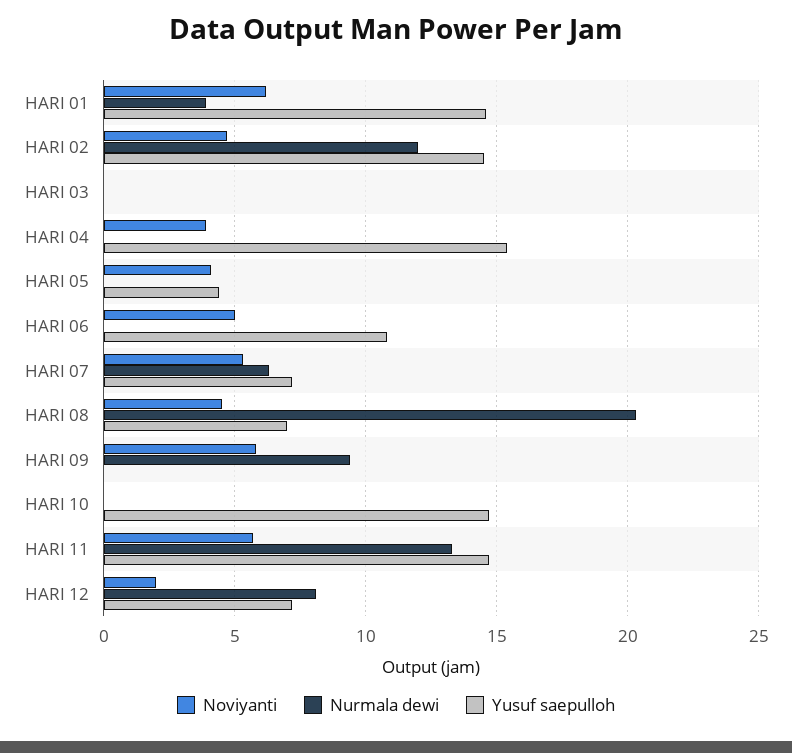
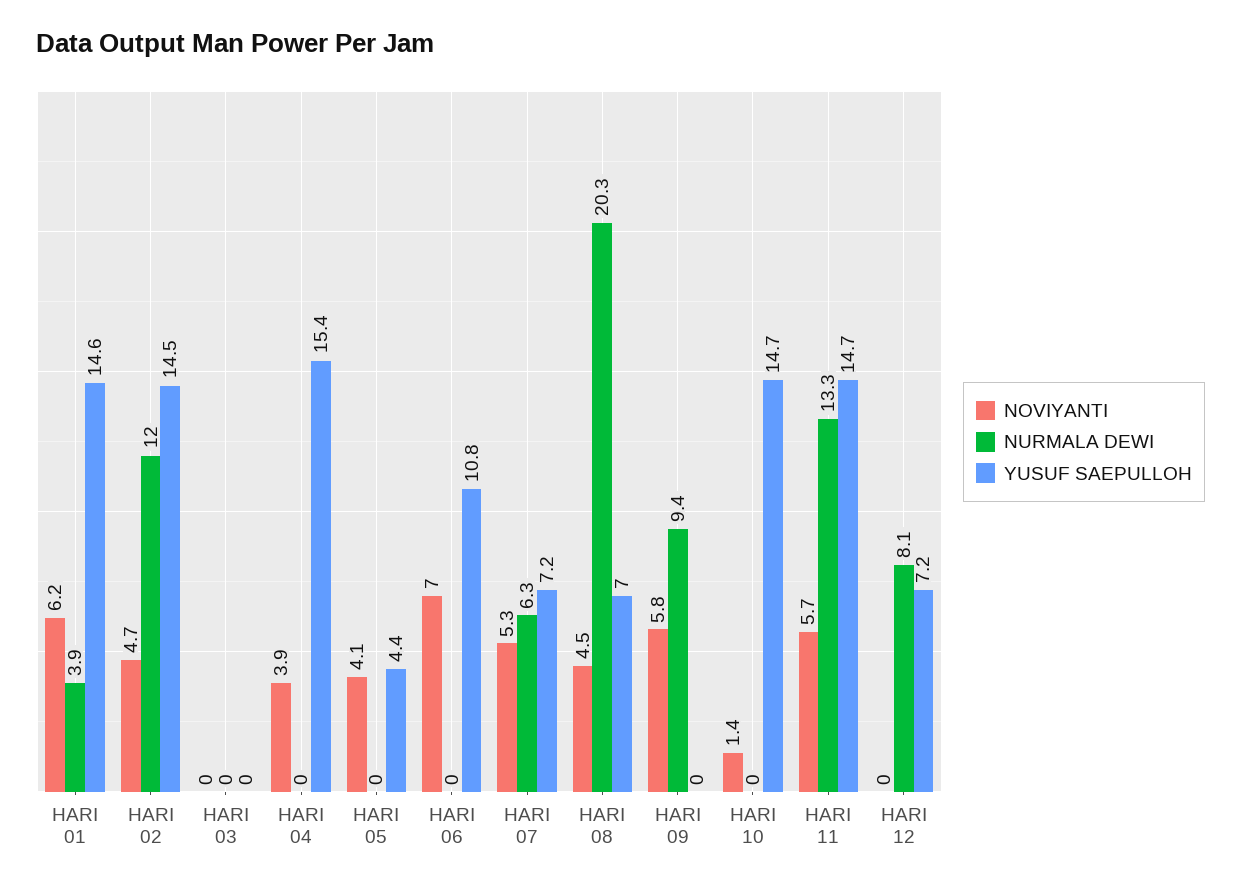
Noviyanti, HARI 06: 5 -> 7
Noviyanti, HARI 10: 0 -> 1.4
Noviyanti, HARI 12: 2 -> 0

